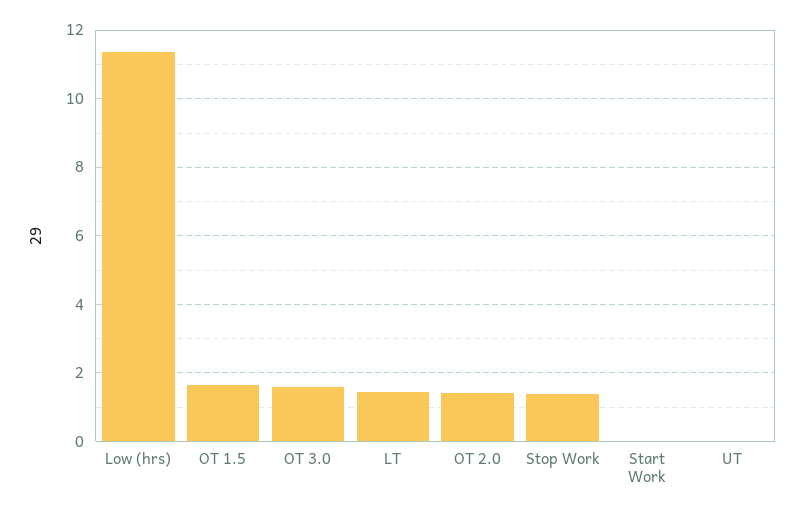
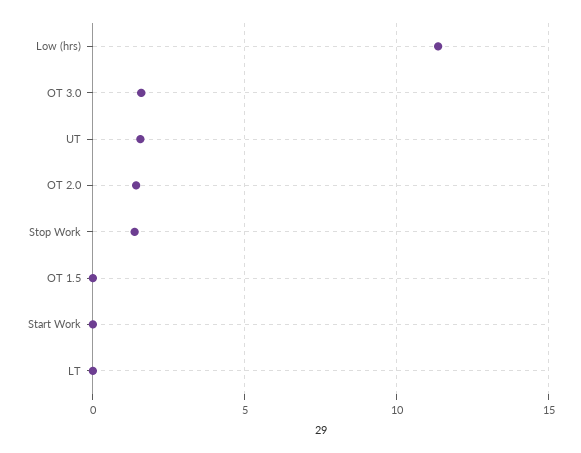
OT 1.5: 1.6 -> 0
LT: 1.4 -> 0
UT: 0 -> 1.5

